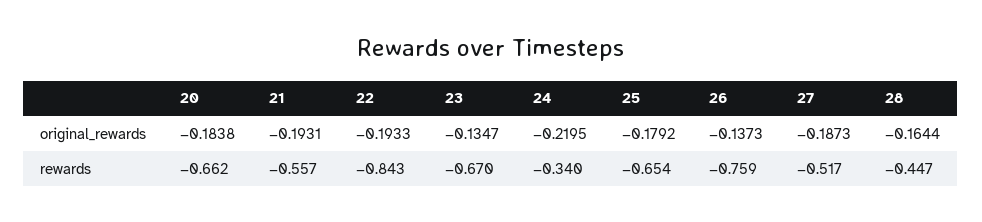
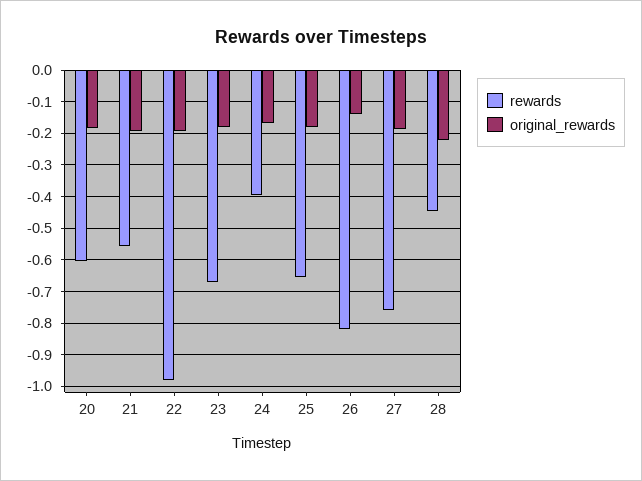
original_rewards, 23: -0.1347 -> -0.18
original_rewards, 24: -0.2195 -> -0.16
original_rewards, 28: -0.1644 -> -0.22
rewards, 20: -0.662 -> -0.6
rewards, 22: -0.843 -> -0.98
rewards, 24: -0.34 -> -0.4
rewards, 26: -0.759 -> -0.82
rewards, 27: -0.517 -> -0.76

